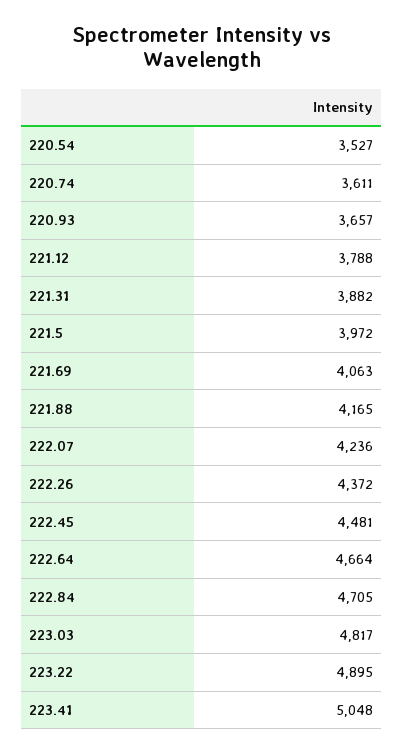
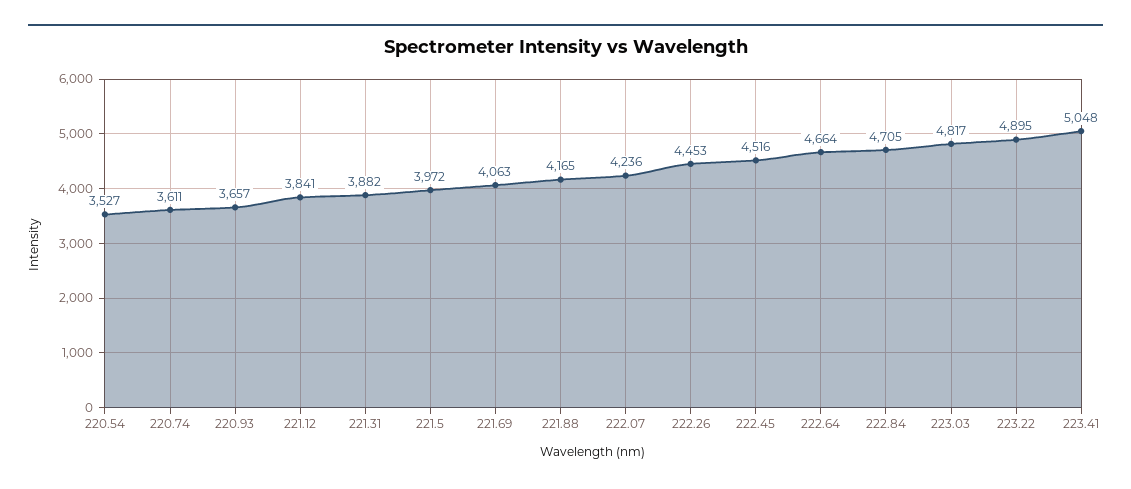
221.12: 3788 -> 3841
222.26: 4372 -> 4453
222.45: 4481 -> 4516

